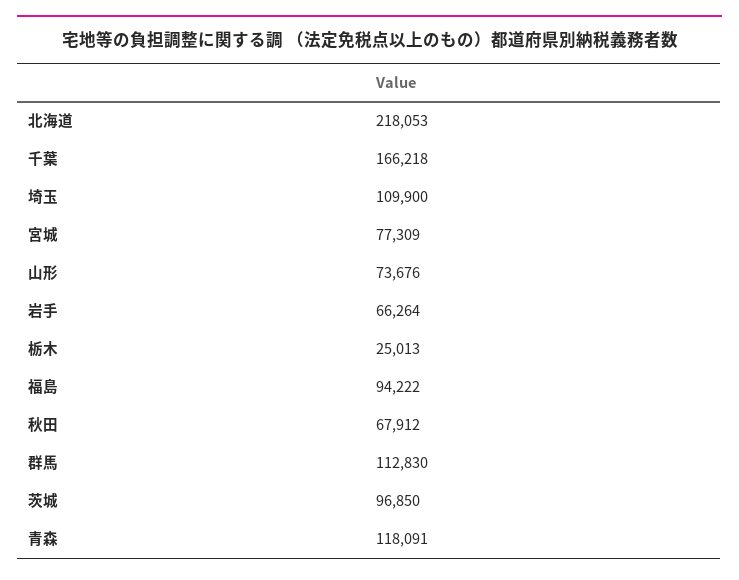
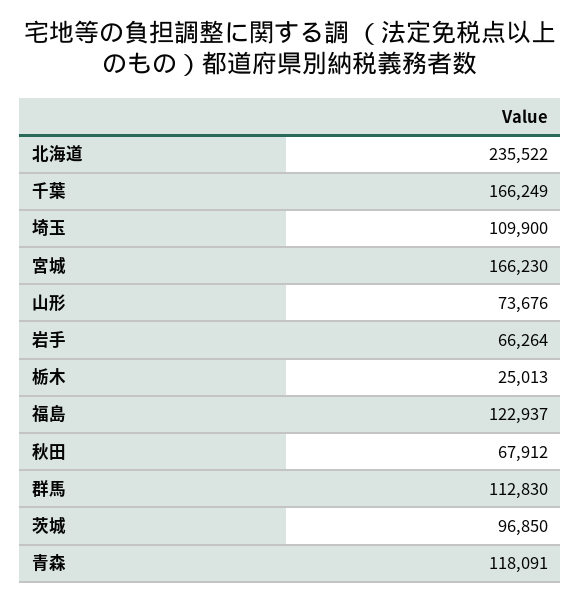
北海道: 218053 -> 235522
千葉: 166218 -> 166249
宮城: 77309 -> 166230
福島: 94222 -> 122937

